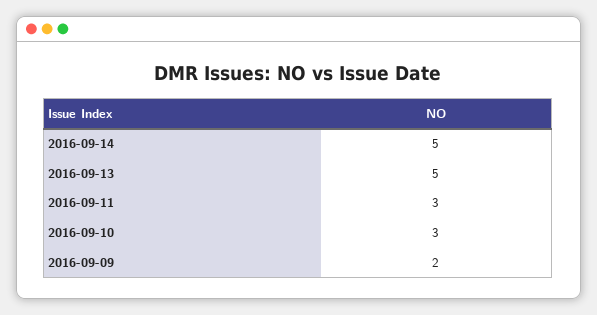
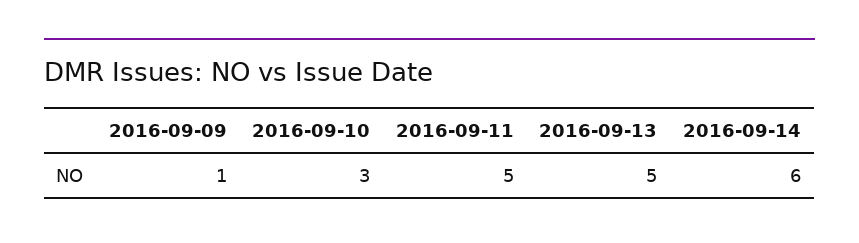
2016-09-14: 5 -> 6
2016-09-11: 3 -> 5
2016-09-09: 2 -> 1

